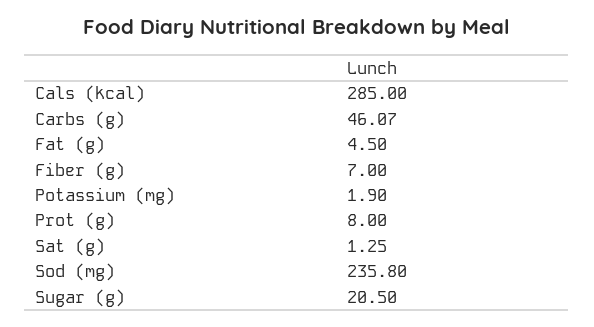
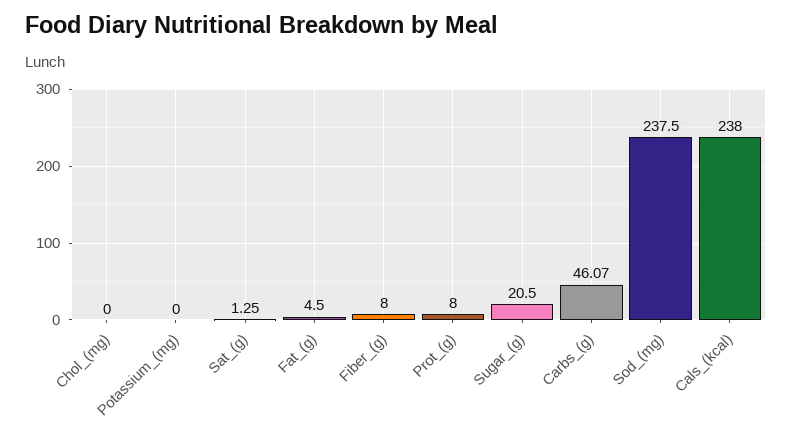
Cals (kcal): 285 -> 238
Fiber (g): 7 -> 8
Potassium (mg): 1.9 -> 0
Sod (mg): 235.8 -> 237.5
Chol_(mg): none -> 0

